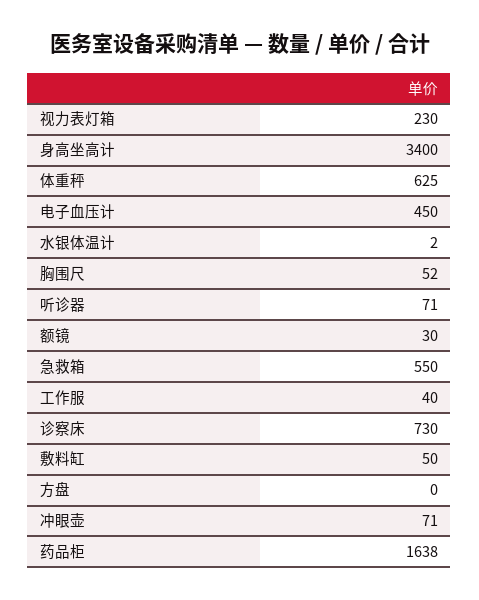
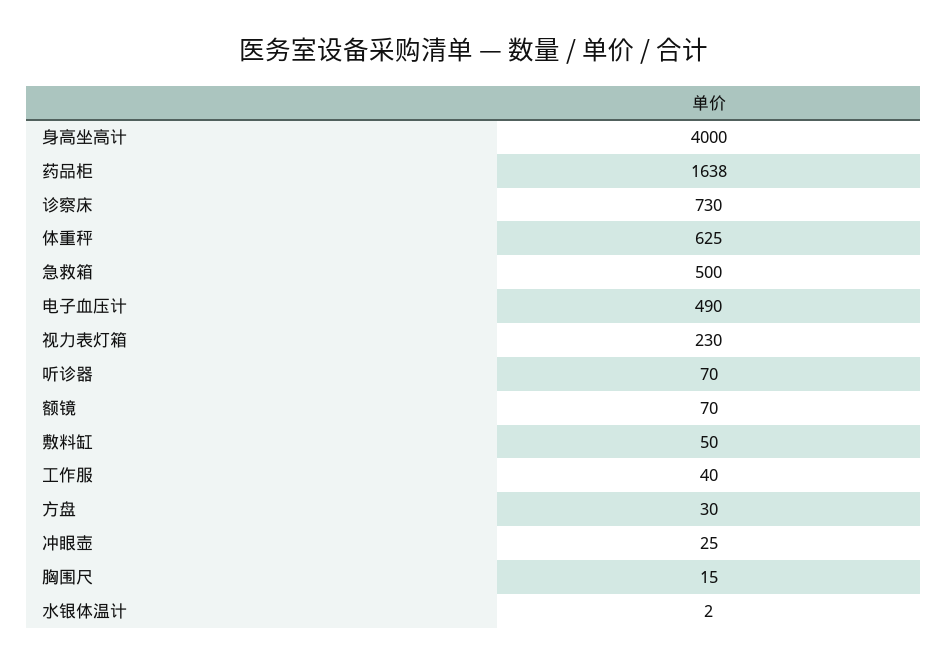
身高坐高计: 3400 -> 4000
电子血压计: 450 -> 490
胸围尺: 52 -> 15
听诊器: 71 -> 70
额镜: 30 -> 70
急救箱: 550 -> 500
方盘: 0 -> 30
冲眼壶: 71 -> 25

